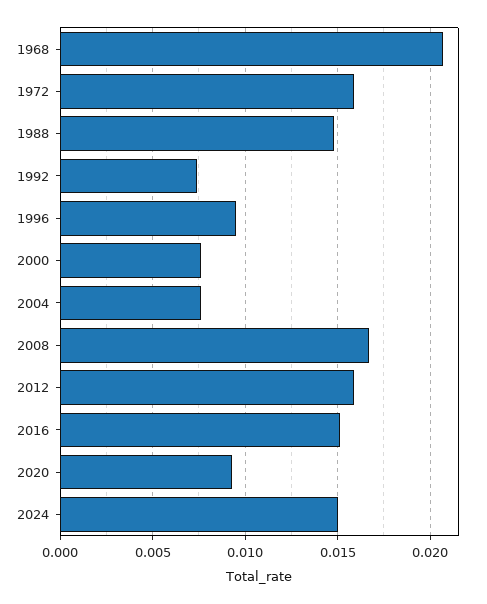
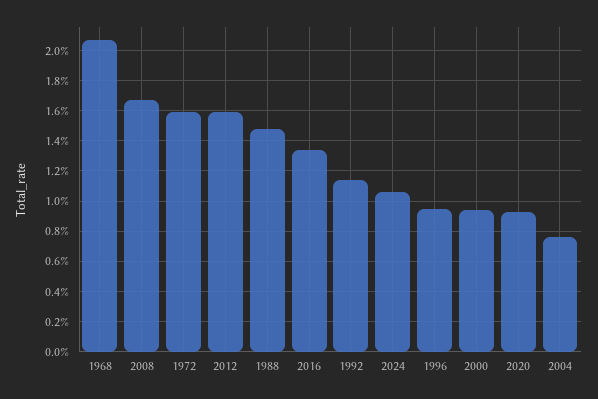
1992: 0.0075 -> 0.0115
2000: 0.0075 -> 0.0095
2016: 0.015 -> 0.0135
2024: 0.015 -> 0.0105

